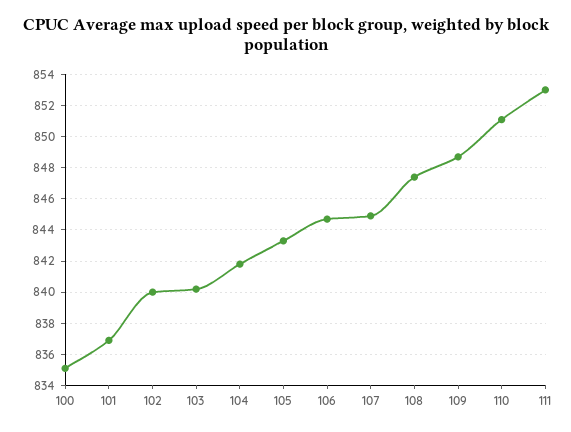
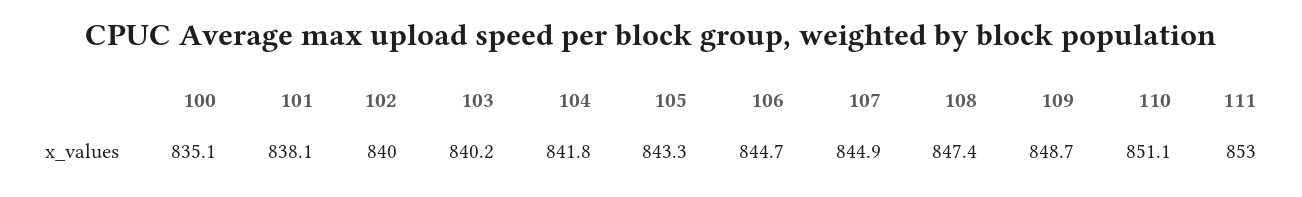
101: 837 -> 838.1

